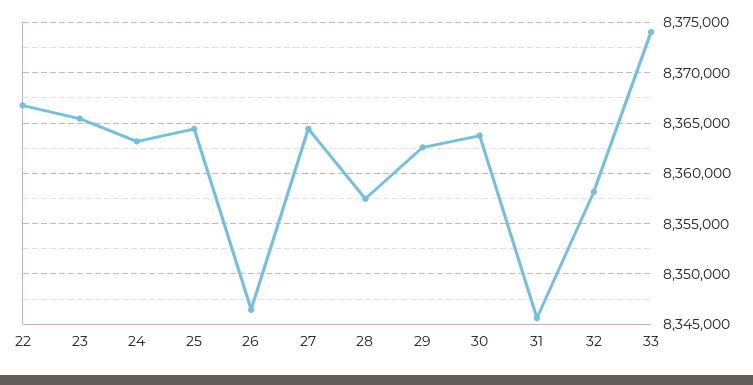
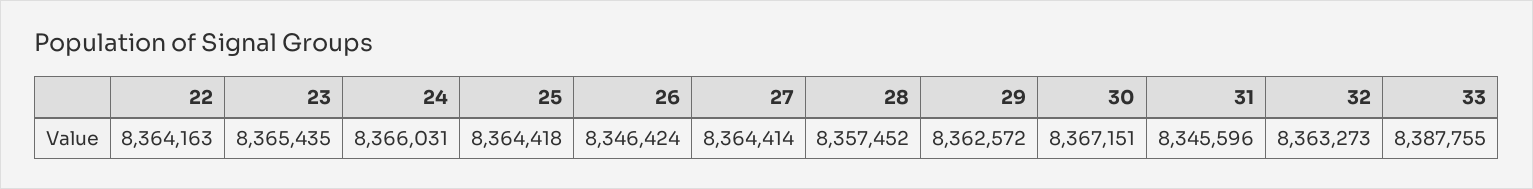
22: 8367000 -> 8364163
24: 8363000 -> 8366031
30: 8364000 -> 8367151
32: 8358000 -> 8363273
33: 8374000 -> 8387755

